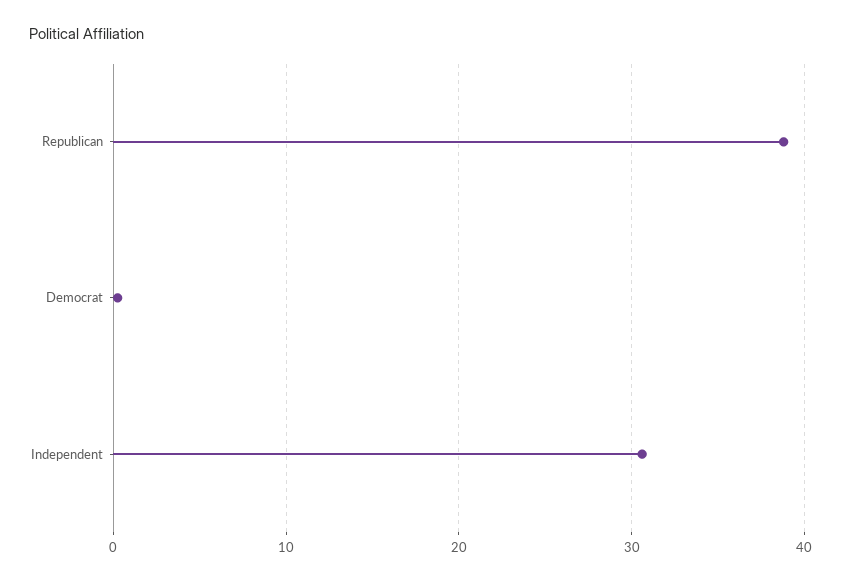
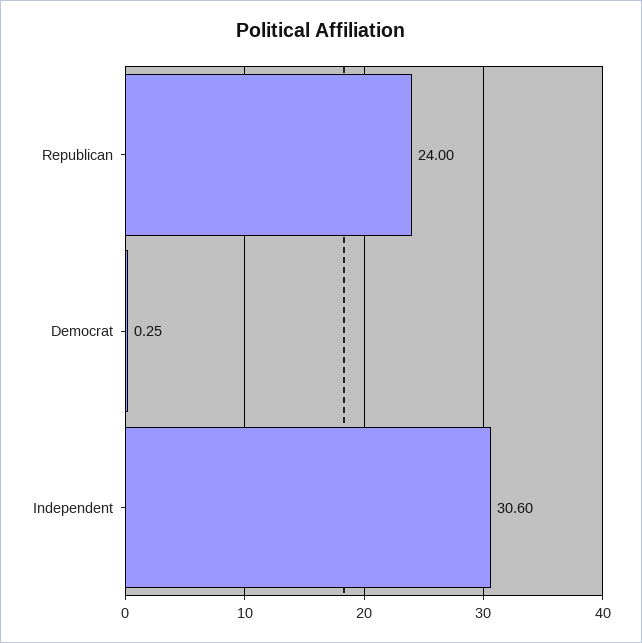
Republican: 39 -> 24

